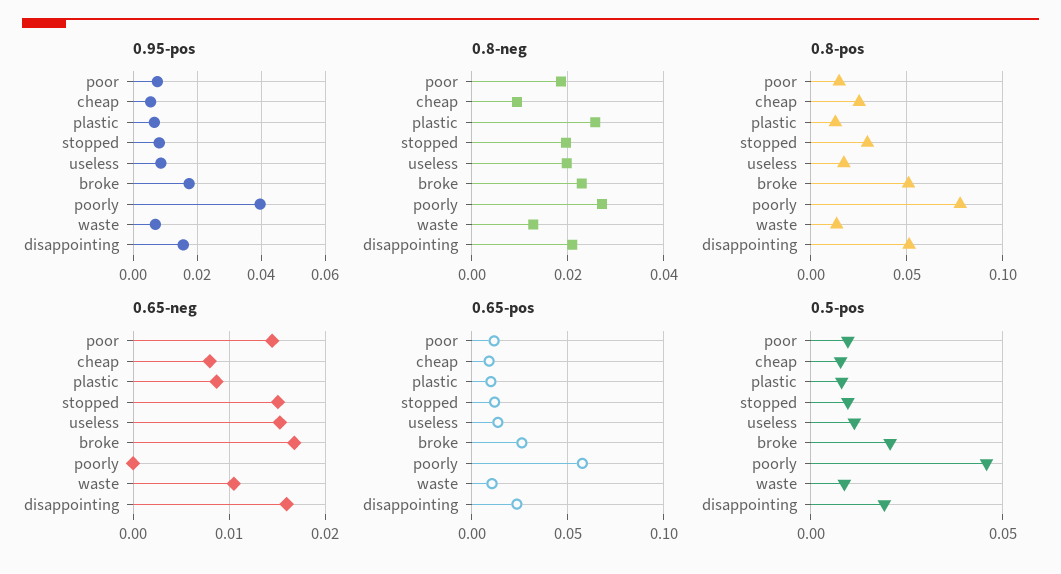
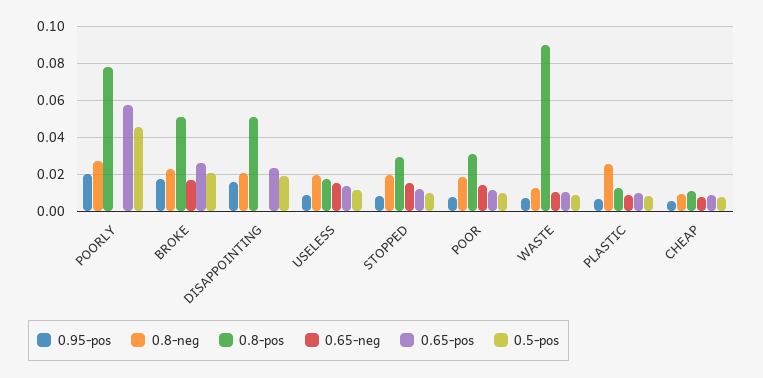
0.95-pos, poorly: 0.04 -> 0.02
0.8-pos, poor: 0.015 -> 0.03
0.8-pos, cheap: 0.025 -> 0.01
0.8-pos, waste: 0.015 -> 0.09
0.65-neg, disappointing: 0.016 -> 0

